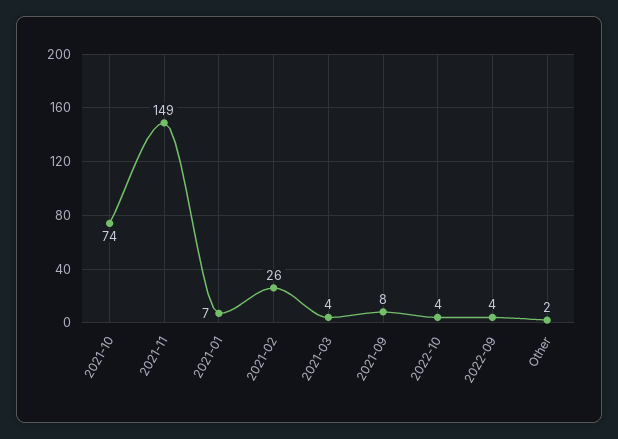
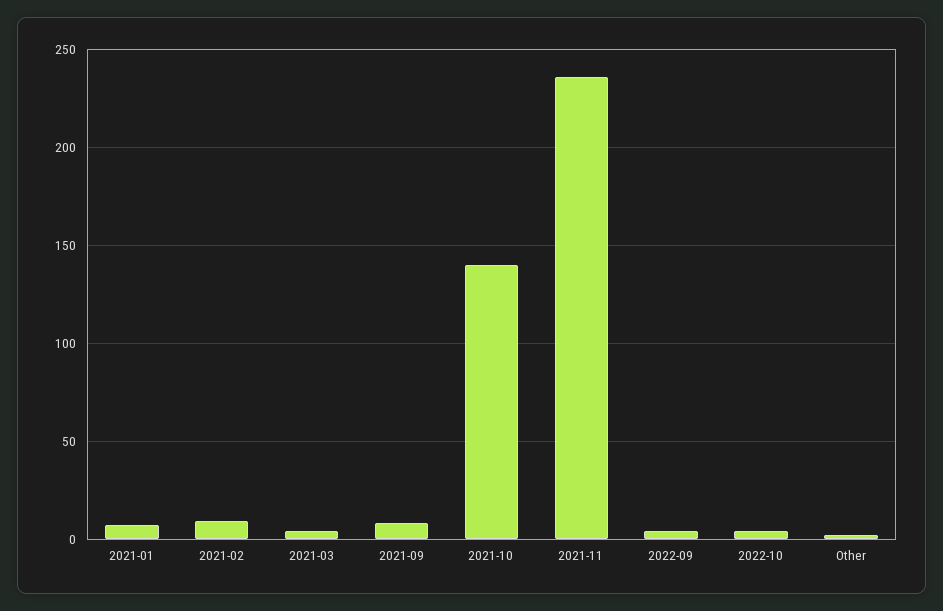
2021-10: 74 -> 140
2021-11: 149 -> 235
2021-02: 26 -> 10

